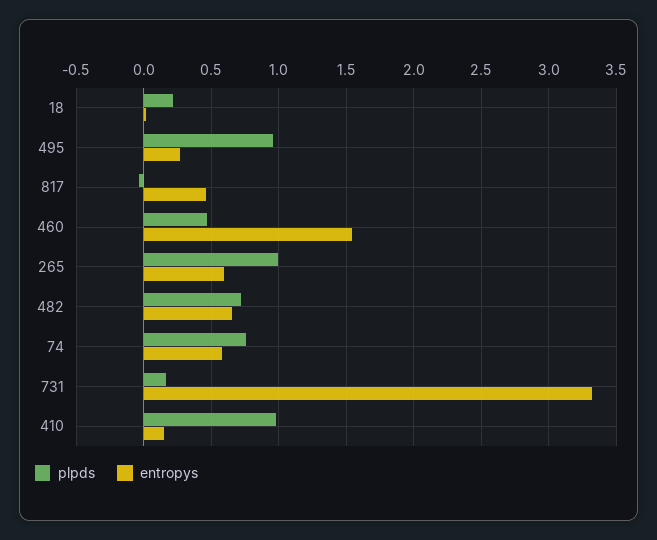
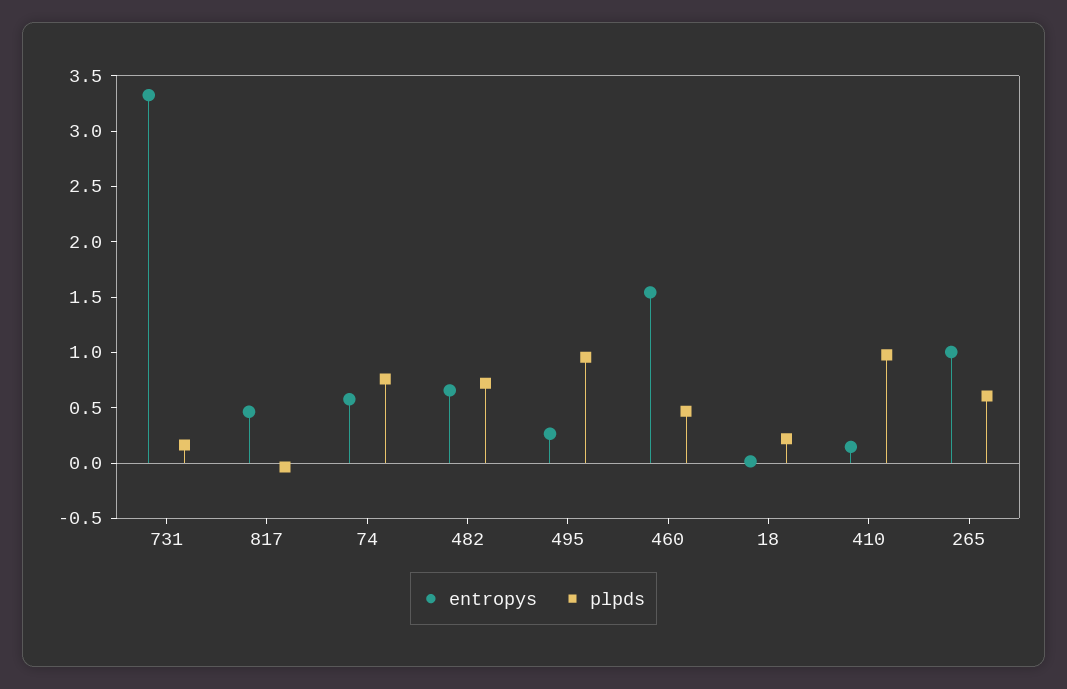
plpds, 265: 1 -> 0.6
entropys, 265: 0.6 -> 1

